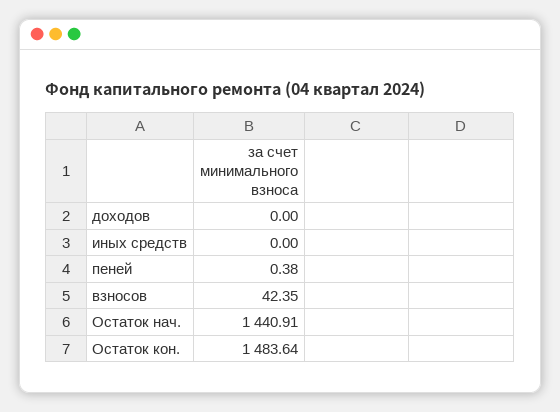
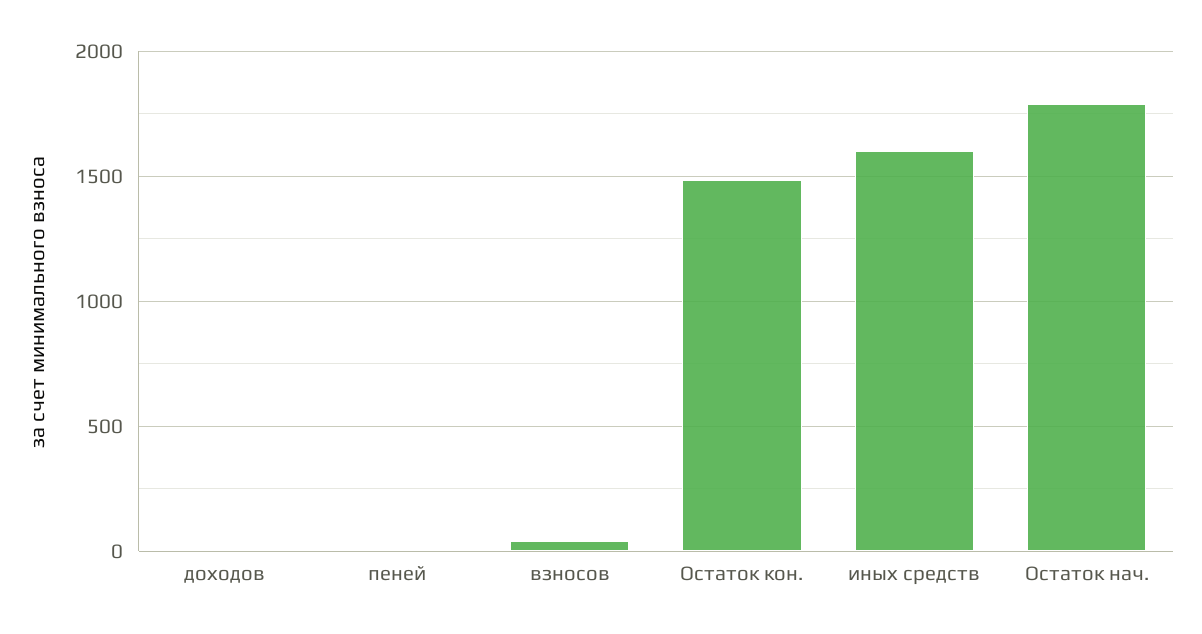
иных средств: 0 -> 1600
Остаток нач.: 1440.91 -> 1800

